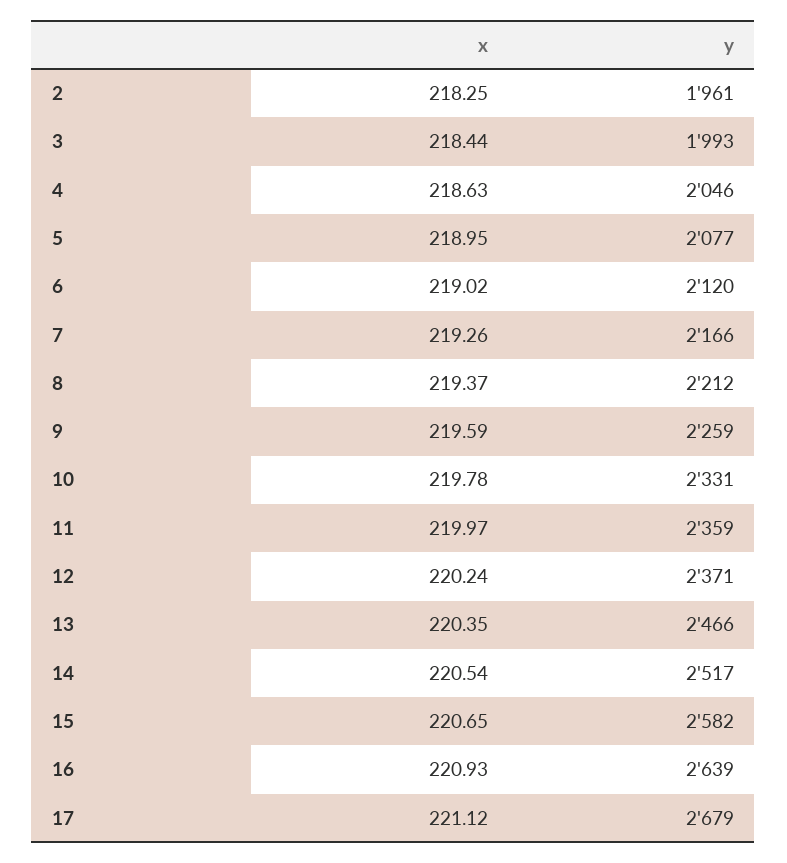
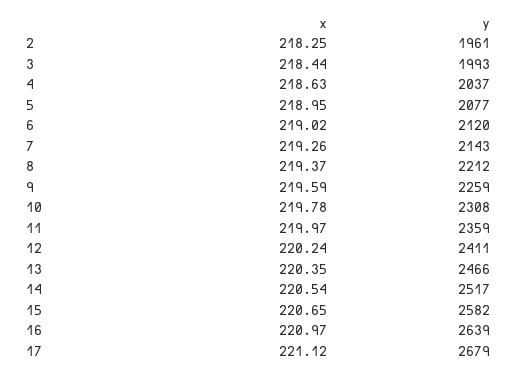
y, 4: 2046 -> 2037
y, 7: 2166 -> 2143
y, 10: 2331 -> 2308
y, 12: 2371 -> 2411
x, 16: 220.93 -> 220.97

